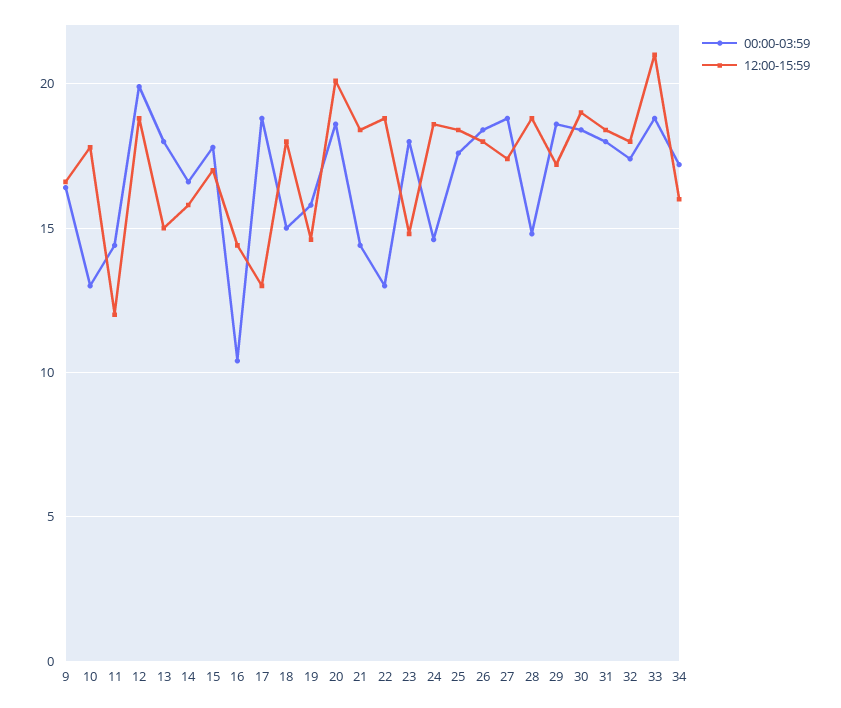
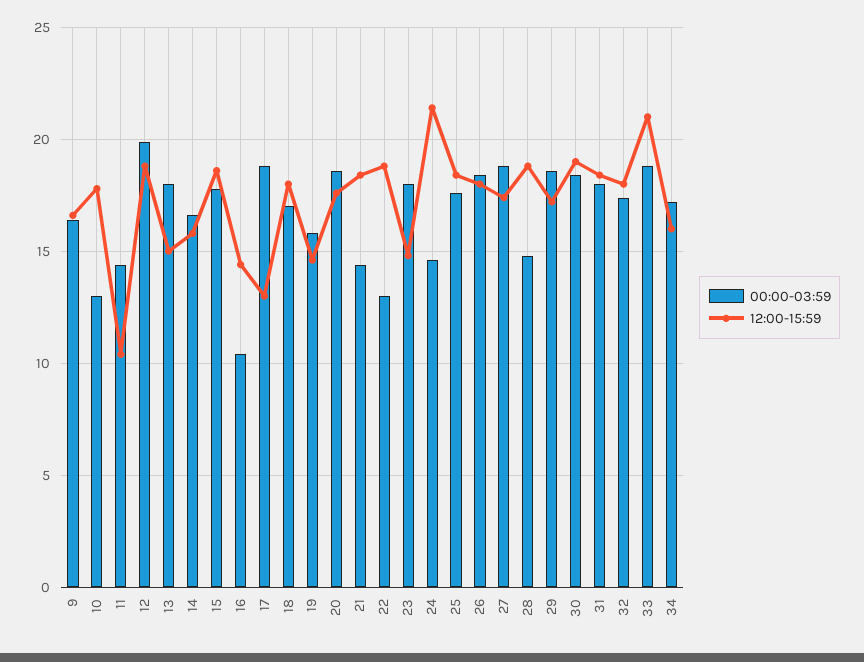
12:00-15:59, 11: 12 -> 10.5
12:00-15:59, 15: 17 -> 18.5
00:00-03:59, 18: 15 -> 17
12:00-15:59, 20: 20 -> 17.5
12:00-15:59, 24: 18.5 -> 21.5

